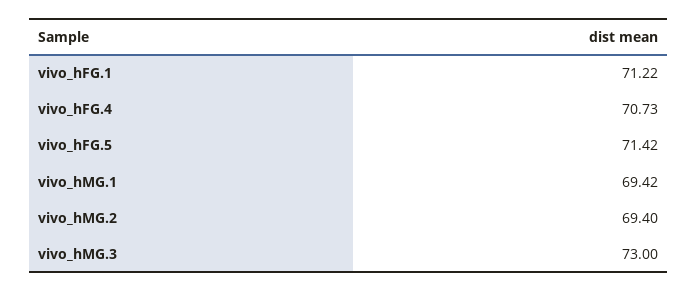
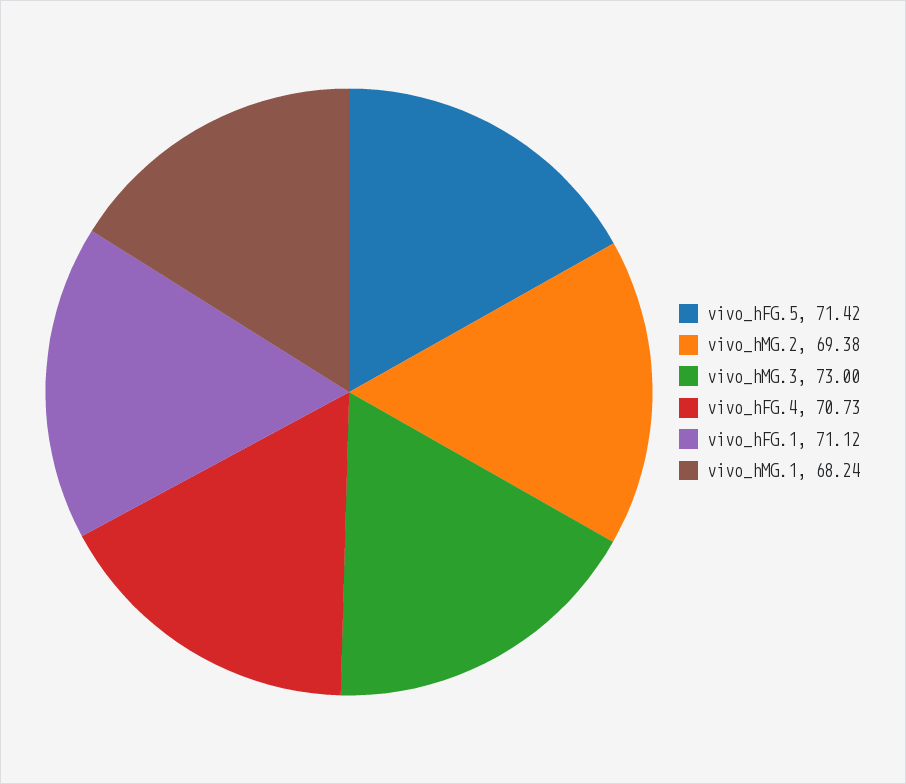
vivo_hFG.1: 71.22 -> 71.12
vivo_hMG.1: 69.42 -> 68.24
vivo_hMG.2: 69.4 -> 69.38

